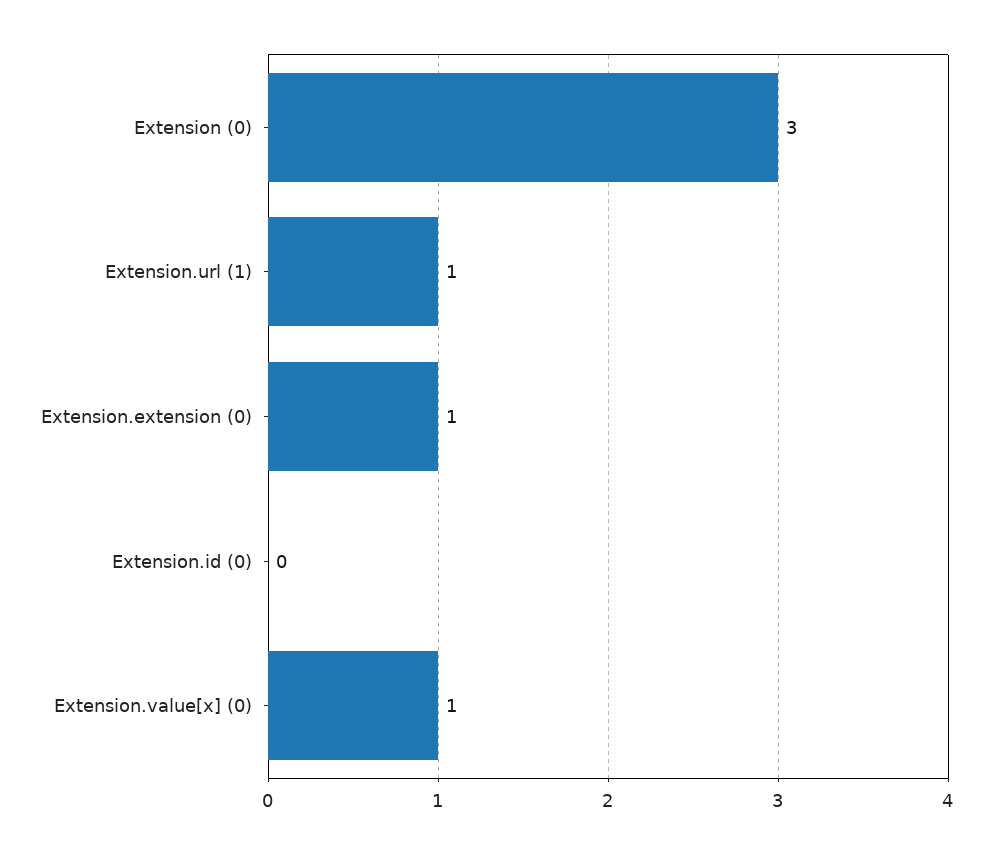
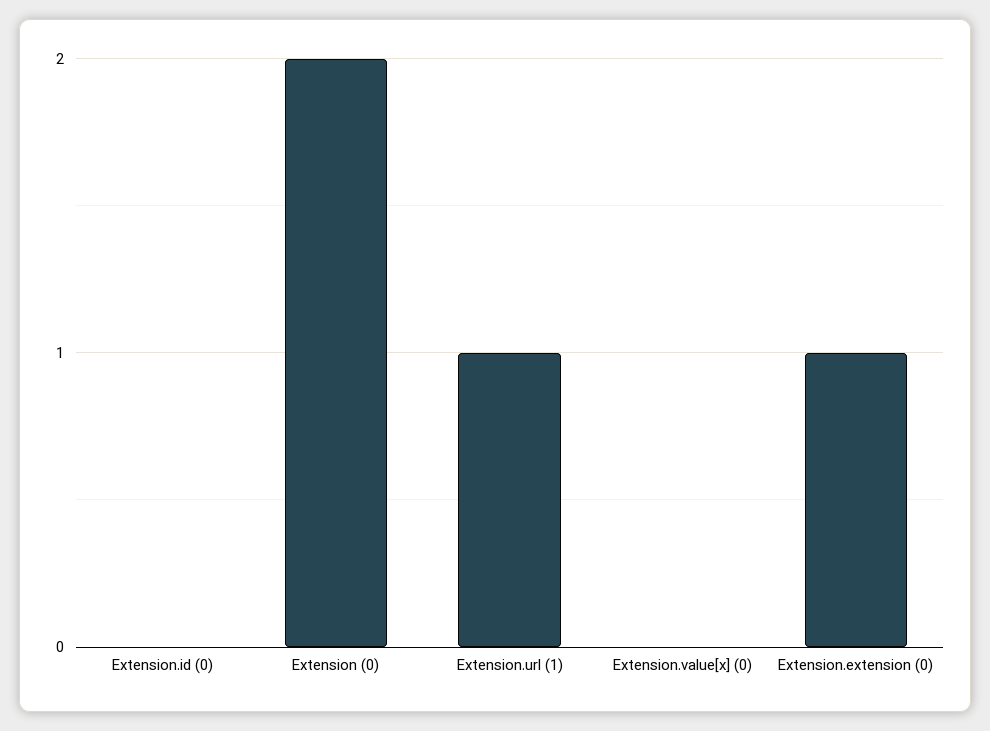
Extension (0): 3 -> 2
Extension.value[x] (0): 1 -> 0

